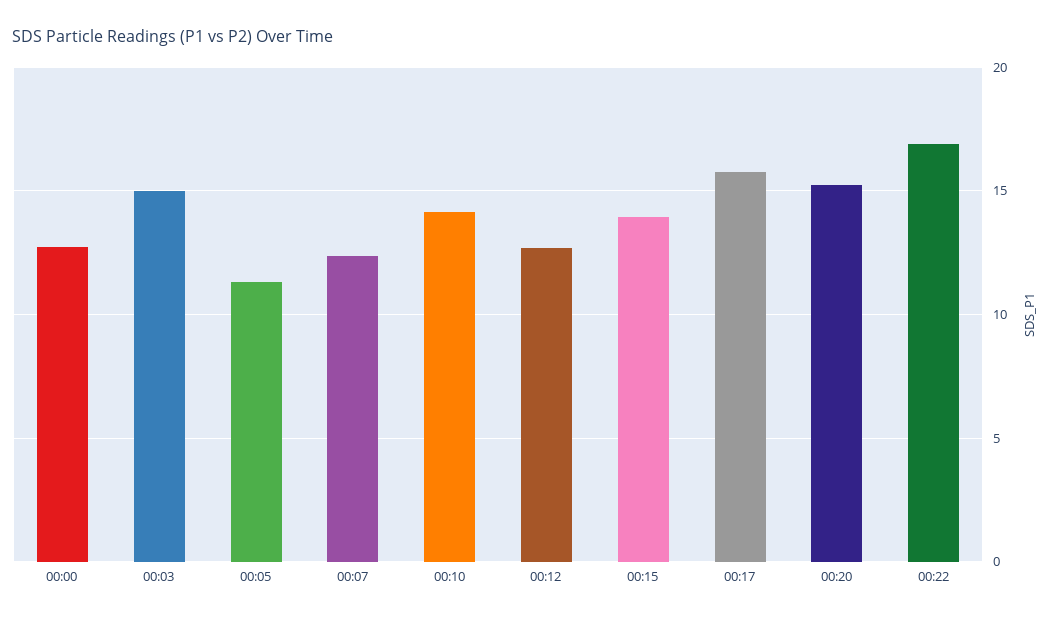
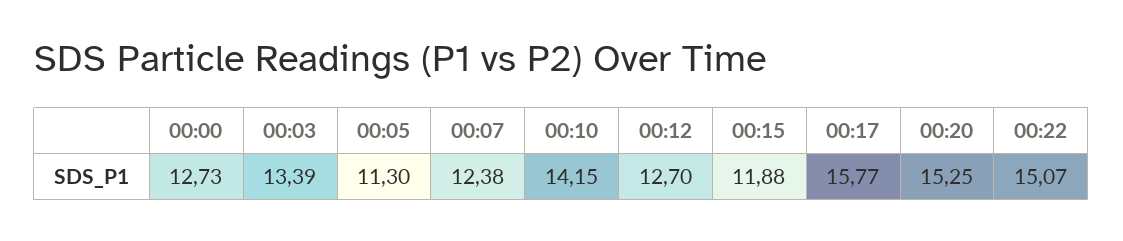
00:03: 15 -> 13.39
00:15: 14 -> 11.88
00:22: 17 -> 15.07

